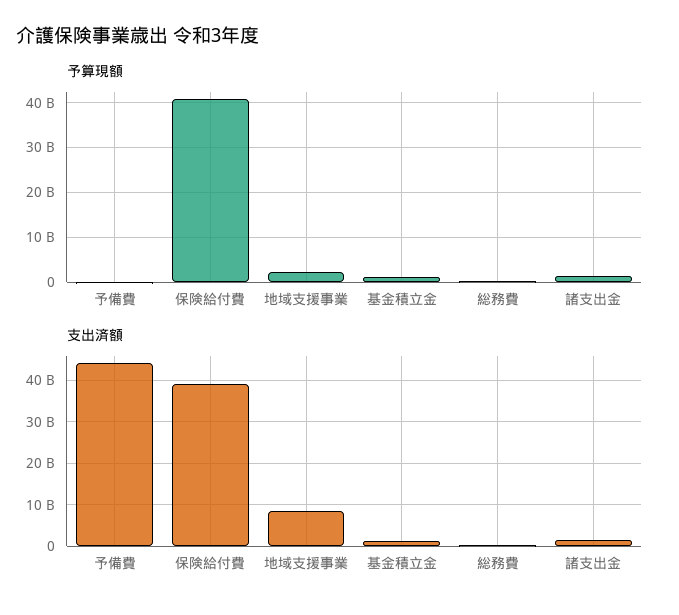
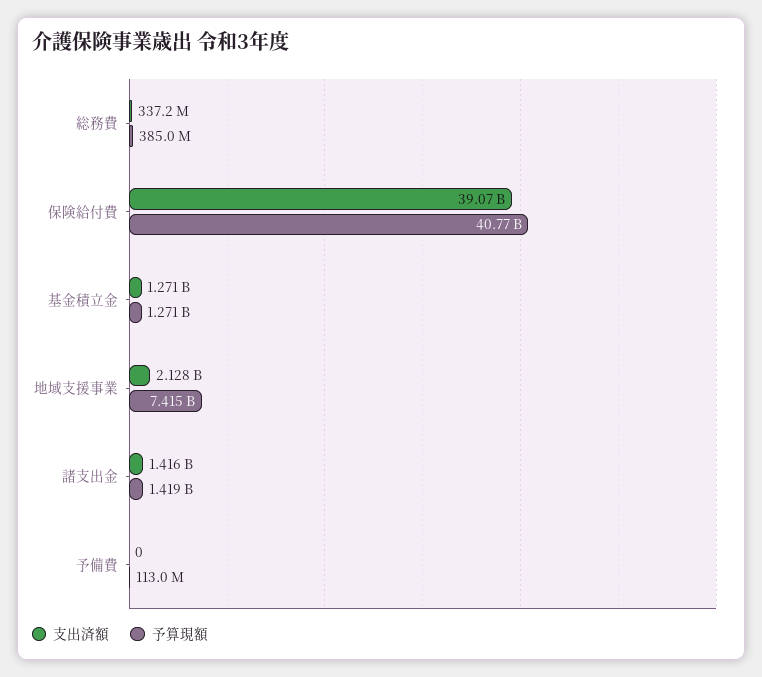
予算現額, 地域支援事業: 2000000000 -> 7415000000
支出済額, 予備費: 44000000000 -> 0
支出済額, 地域支援事業: 8000000000 -> 2128000000

